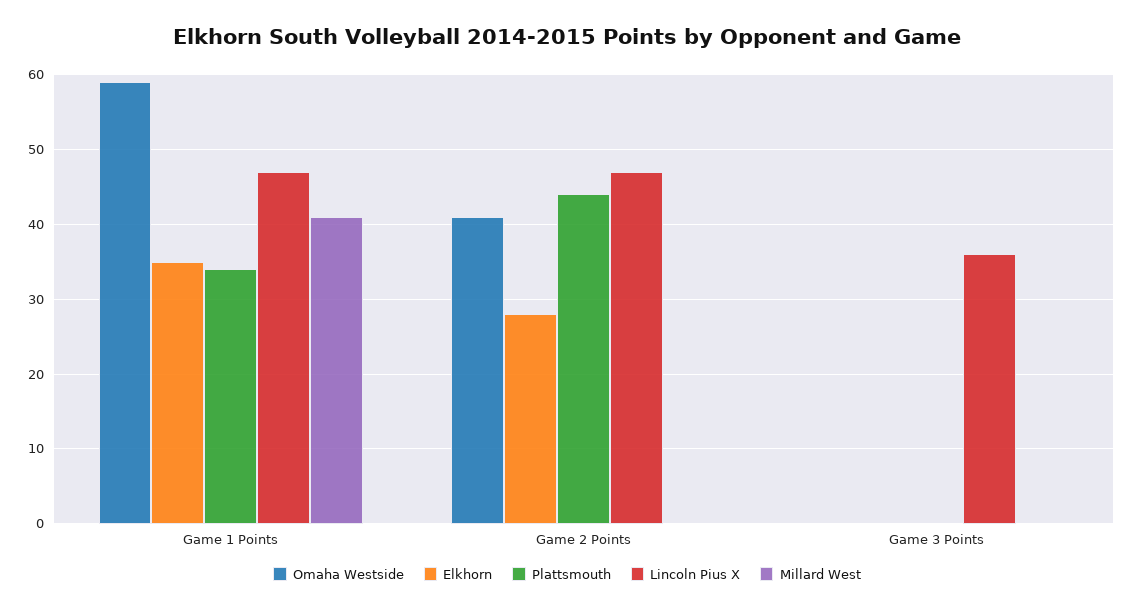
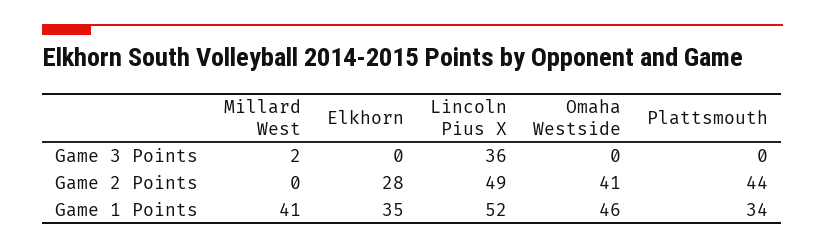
Omaha Westside, Game 1 Points: 59 -> 46
Lincoln Pius X, Game 1 Points: 47 -> 52
Lincoln Pius X, Game 2 Points: 47 -> 49
Millard West, Game 3 Points: 0 -> 2

